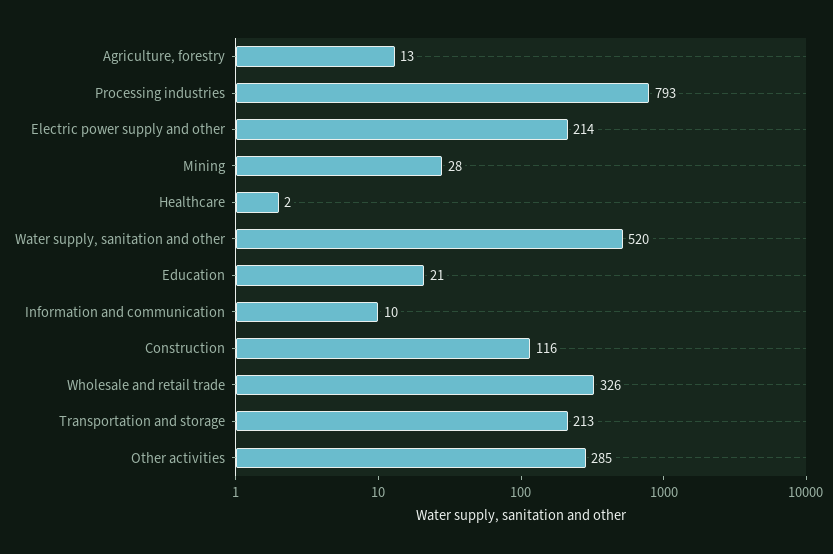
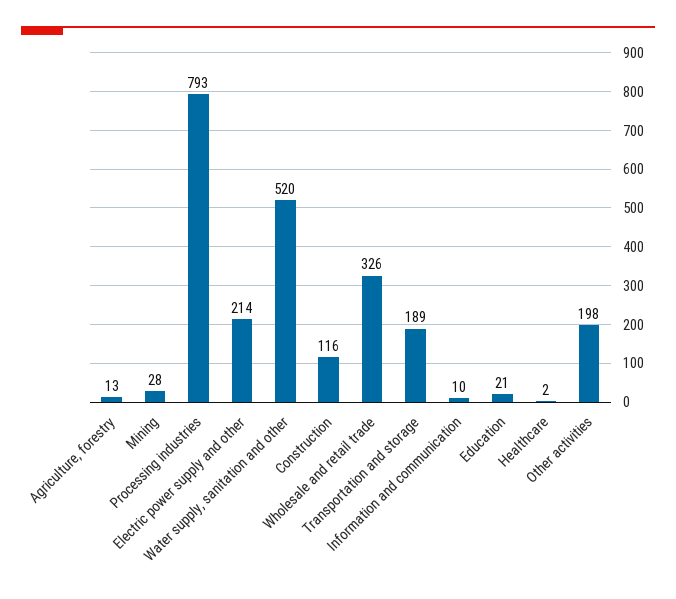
Transportation and storage: 213 -> 189
Other activities: 285 -> 198

